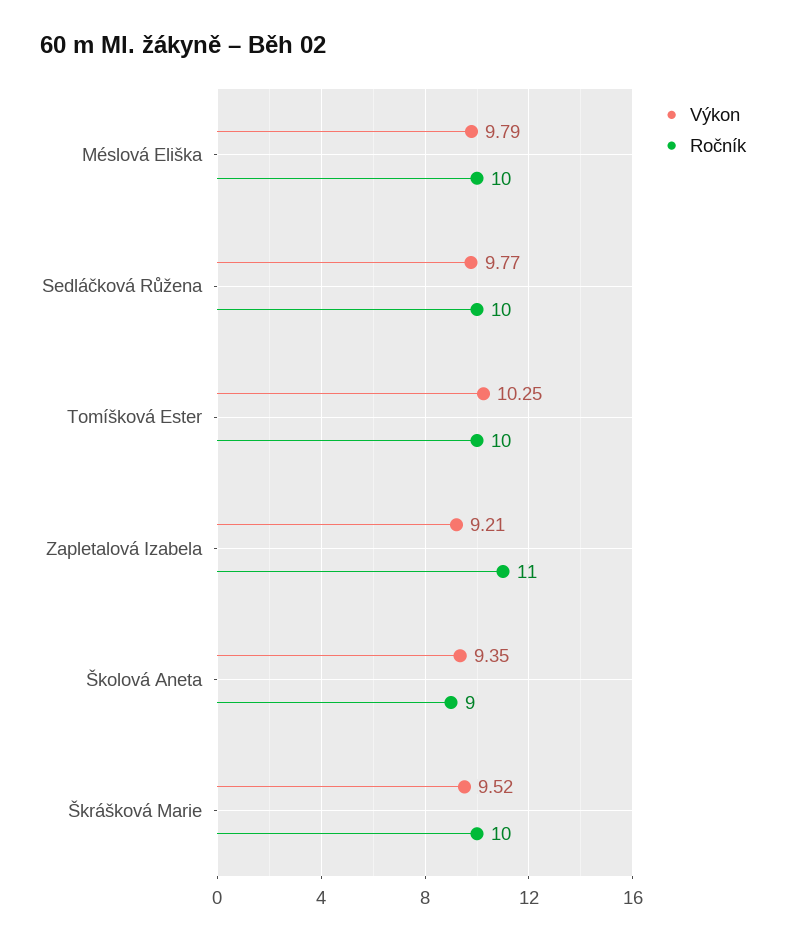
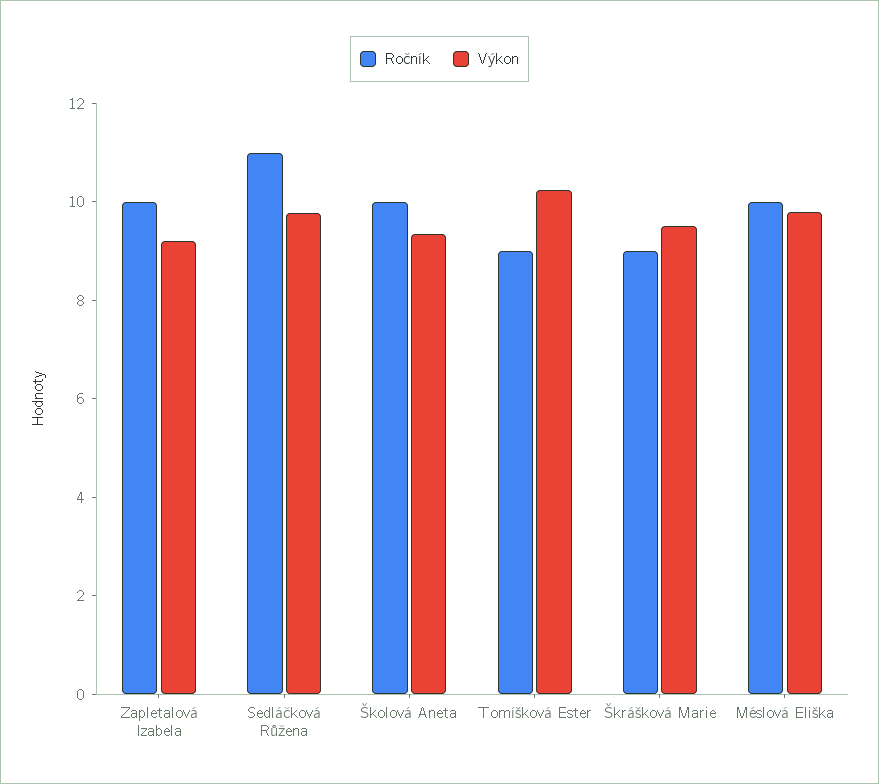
Ročník, Sedláčková Růžena: 10 -> 11
Ročník, Tomíšková Ester: 10 -> 9
Ročník, Zapletalová Izabela: 11 -> 10
Ročník, Školová Aneta: 9 -> 10
Ročník, Škrášková Marie: 10 -> 9

